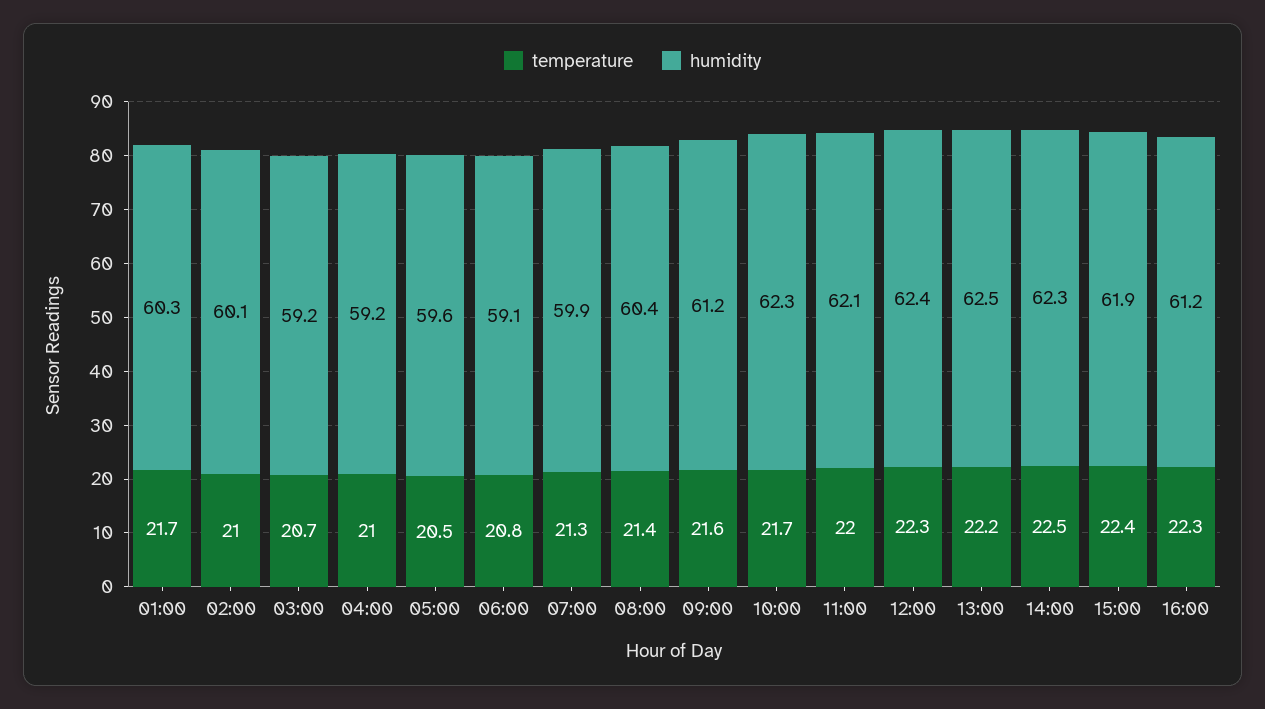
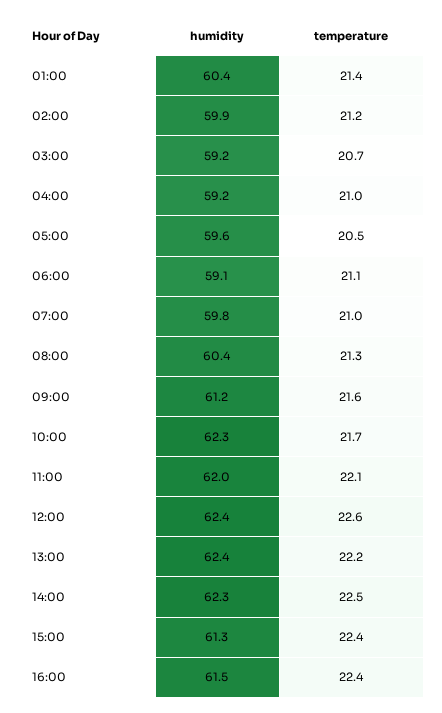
temperature, 01:00: 21.7 -> 21.4
humidity, 01:00: 60.3 -> 60.4
temperature, 02:00: 21 -> 21.2
humidity, 02:00: 60.1 -> 59.9
temperature, 06:00: 20.8 -> 21.1
temperature, 07:00: 21.3 -> 21
humidity, 07:00: 59.9 -> 59.8
temperature, 08:00: 21.4 -> 21.3
temperature, 11:00: 22 -> 22.1
humidity, 11:00: 62.1 -> 62
temperature, 12:00: 22.3 -> 22.6
humidity, 13:00: 62.5 -> 62.4
humidity, 15:00: 61.9 -> 61.3
temperature, 16:00: 22.3 -> 22.4
humidity, 16:00: 61.2 -> 61.5

